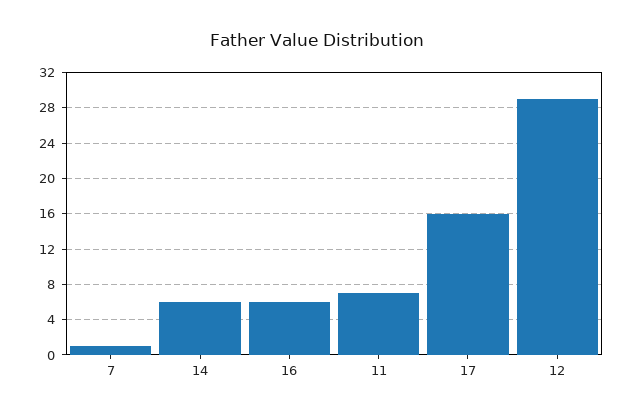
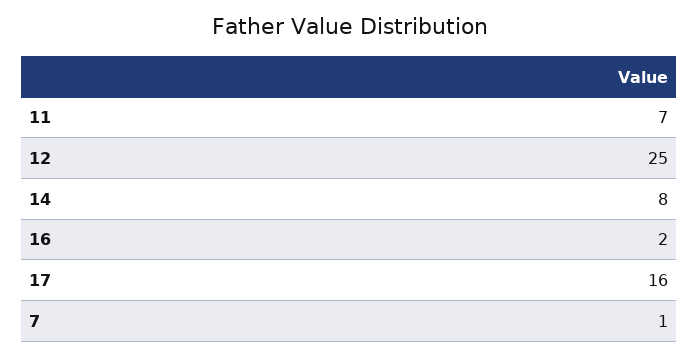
14: 6 -> 8
16: 6 -> 2
12: 29 -> 25

